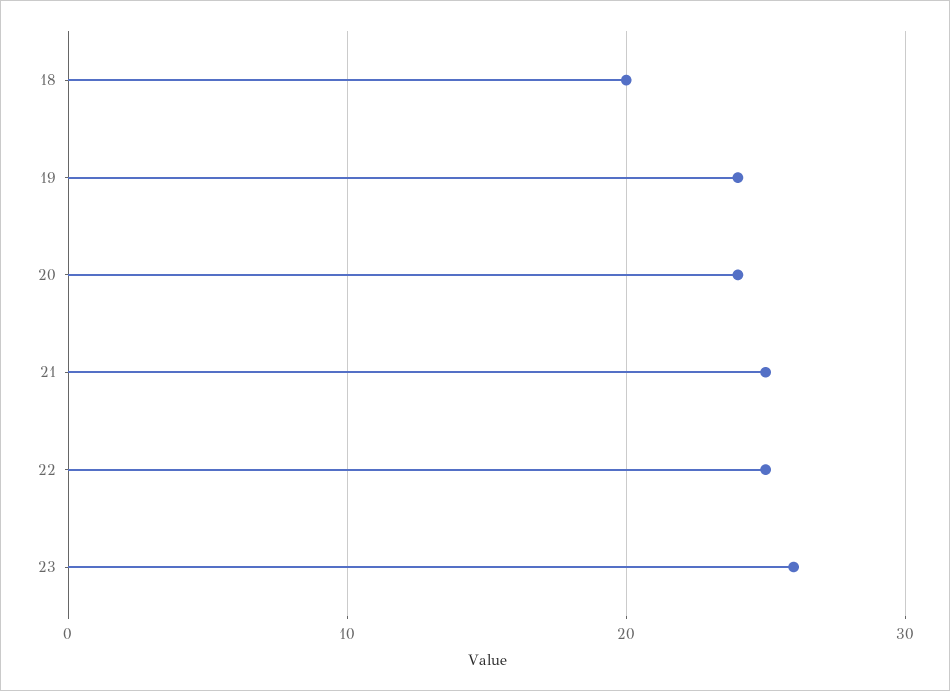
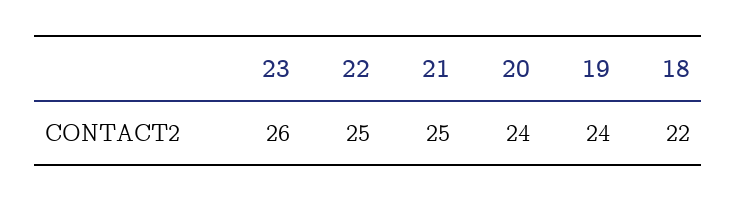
18: 20 -> 22

